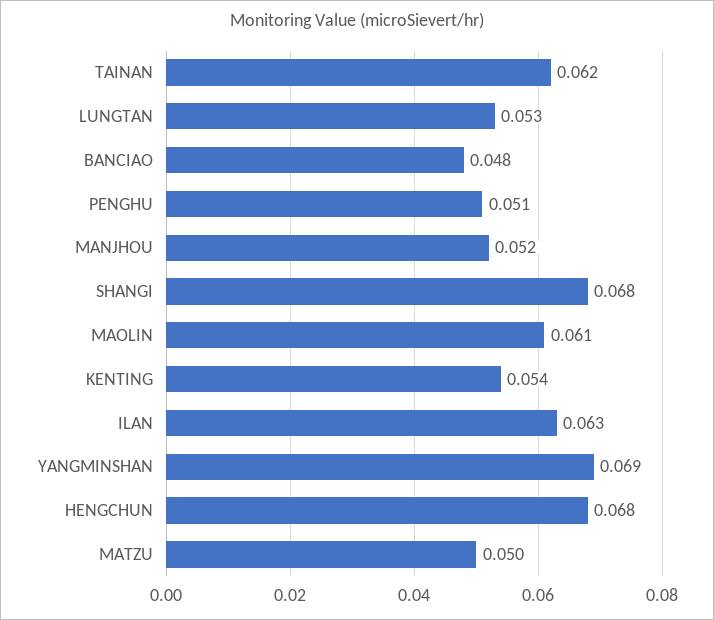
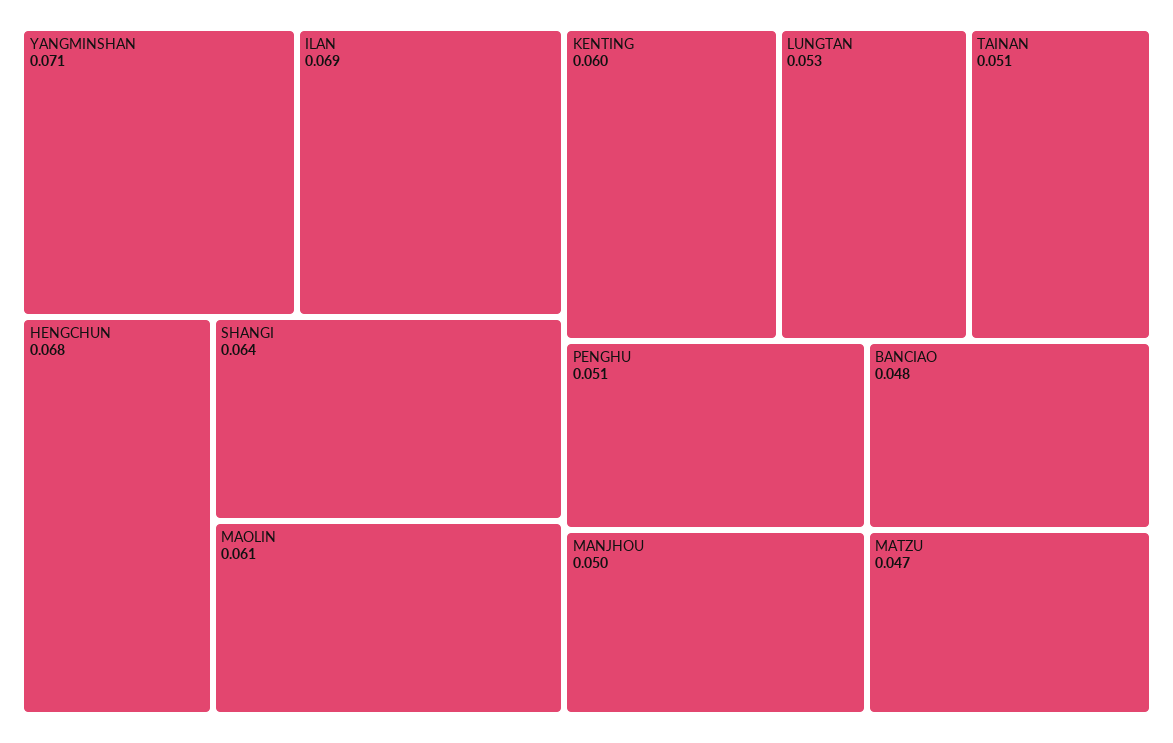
TAINAN: 0.062 -> 0.051
MANJHOU: 0.052 -> 0.05
SHANGI: 0.068 -> 0.064
KENTING: 0.054 -> 0.06
ILAN: 0.063 -> 0.069
YANGMINSHAN: 0.069 -> 0.071
MATZU: 0.05 -> 0.047

